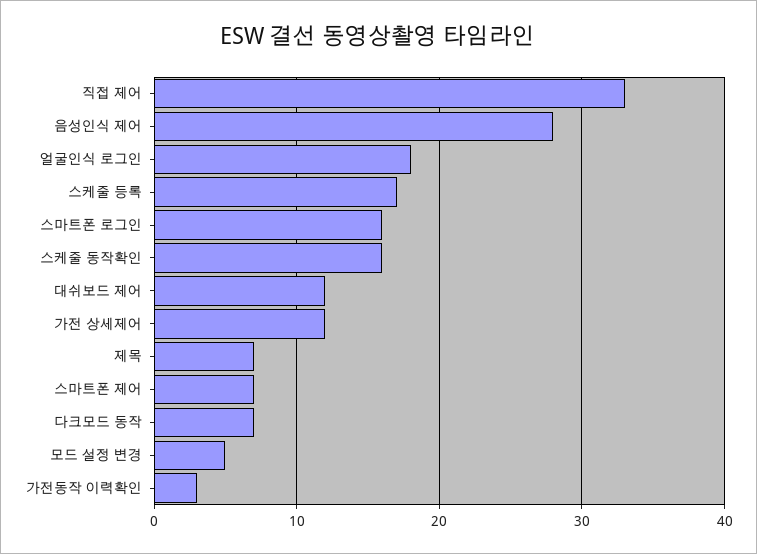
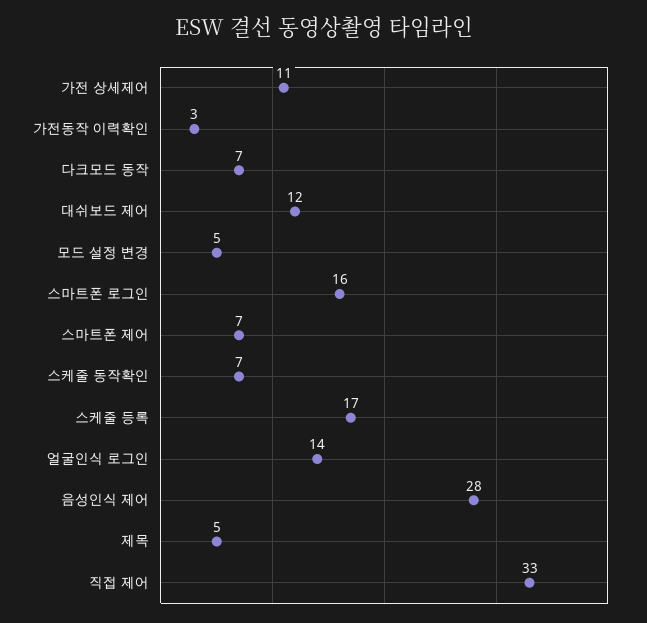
얼굴인식 로그인: 18 -> 14
스케줄 동작확인: 16 -> 7
가전 상세제어: 12 -> 11
제목: 7 -> 5

